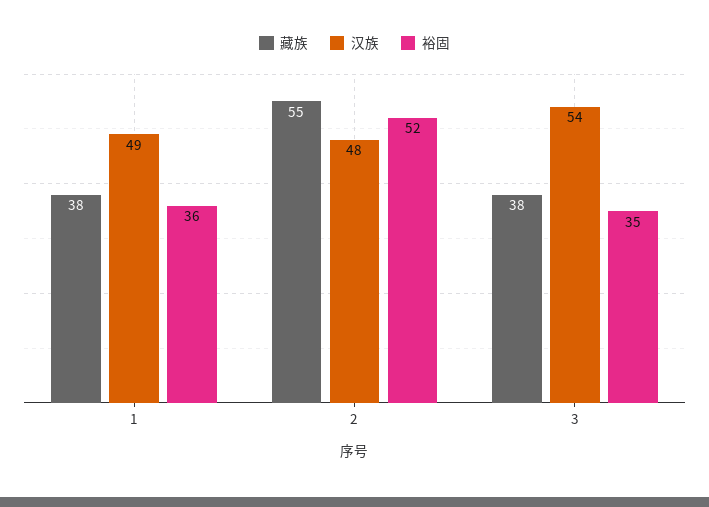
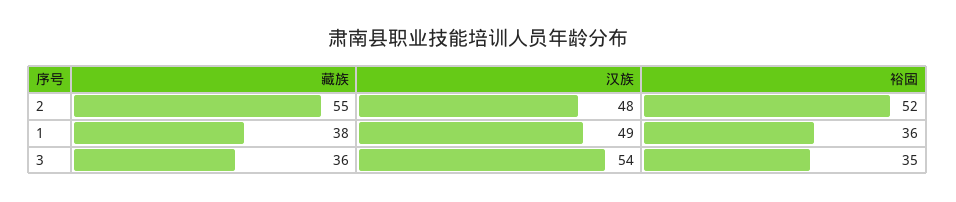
藏族, 3: 38 -> 36

